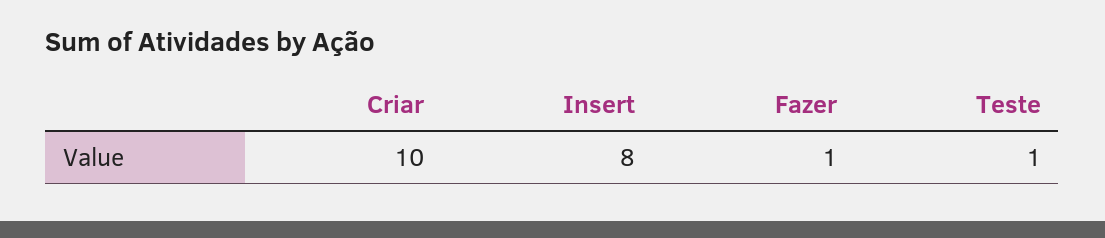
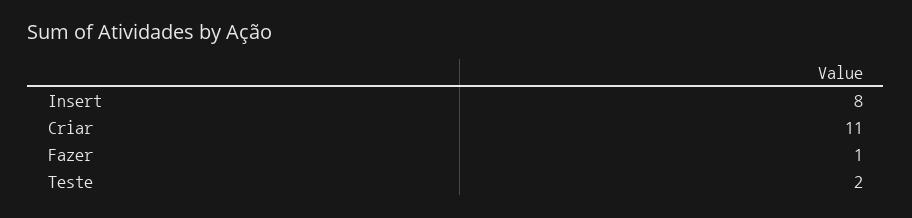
Criar: 10 -> 11
Teste: 1 -> 2

